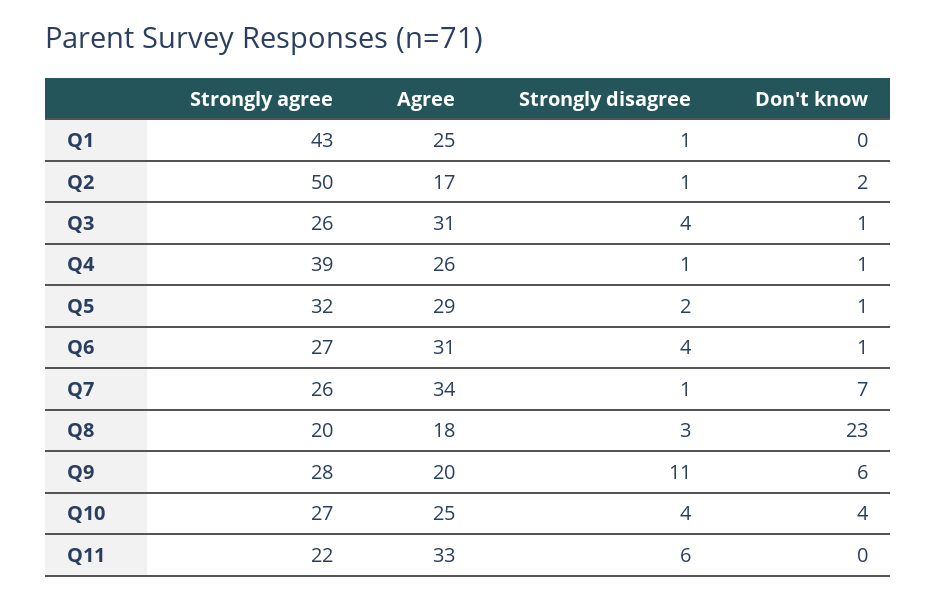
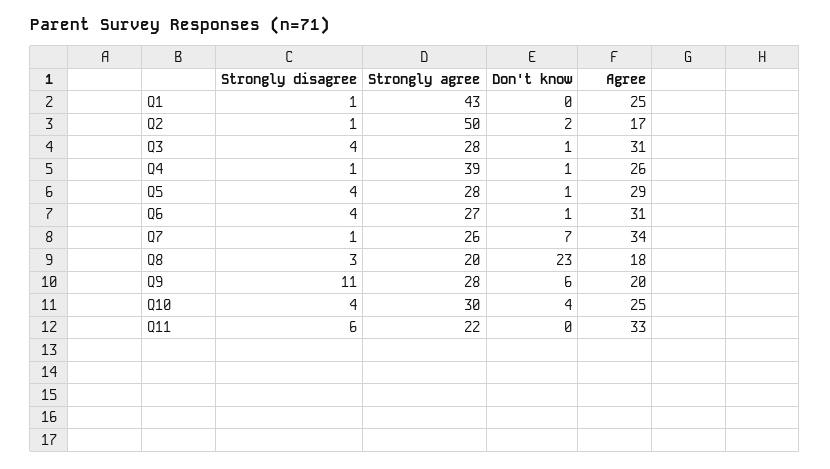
Strongly agree, Q3: 26 -> 28
Strongly agree, Q5: 32 -> 28
Strongly disagree, Q5: 2 -> 4
Strongly agree, Q10: 27 -> 30

